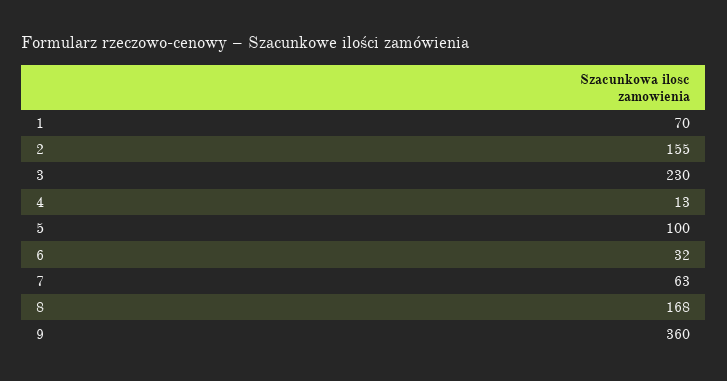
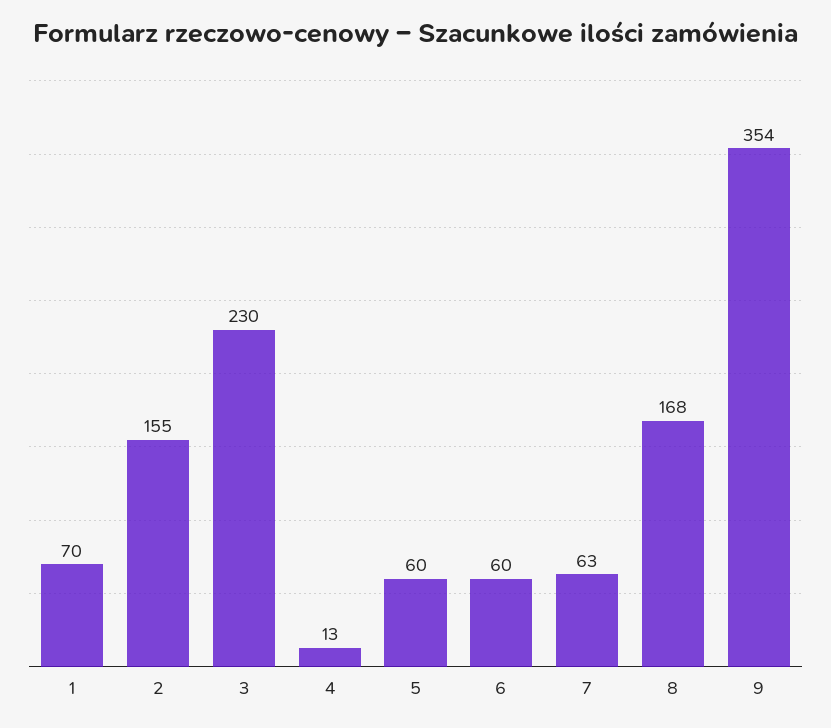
5: 100 -> 60
6: 32 -> 60
9: 360 -> 354

